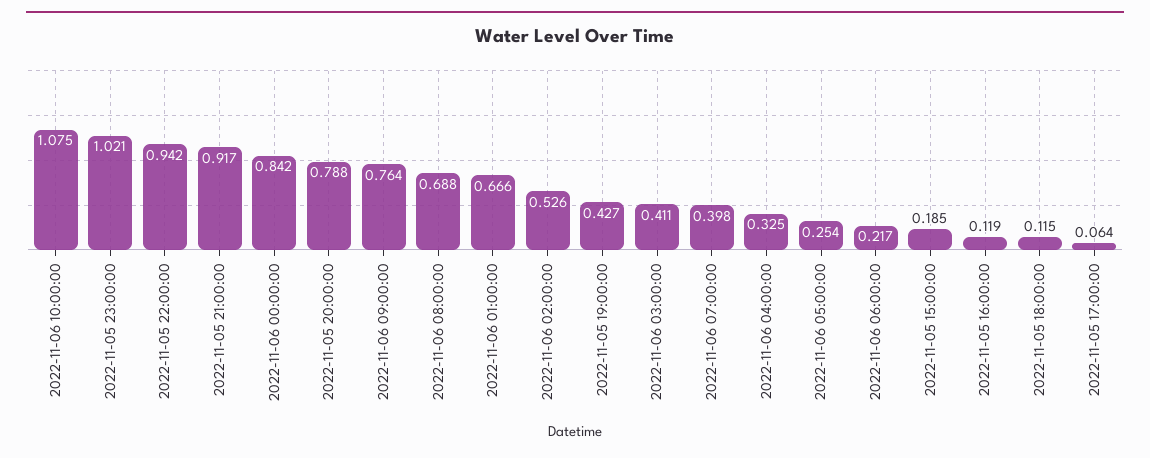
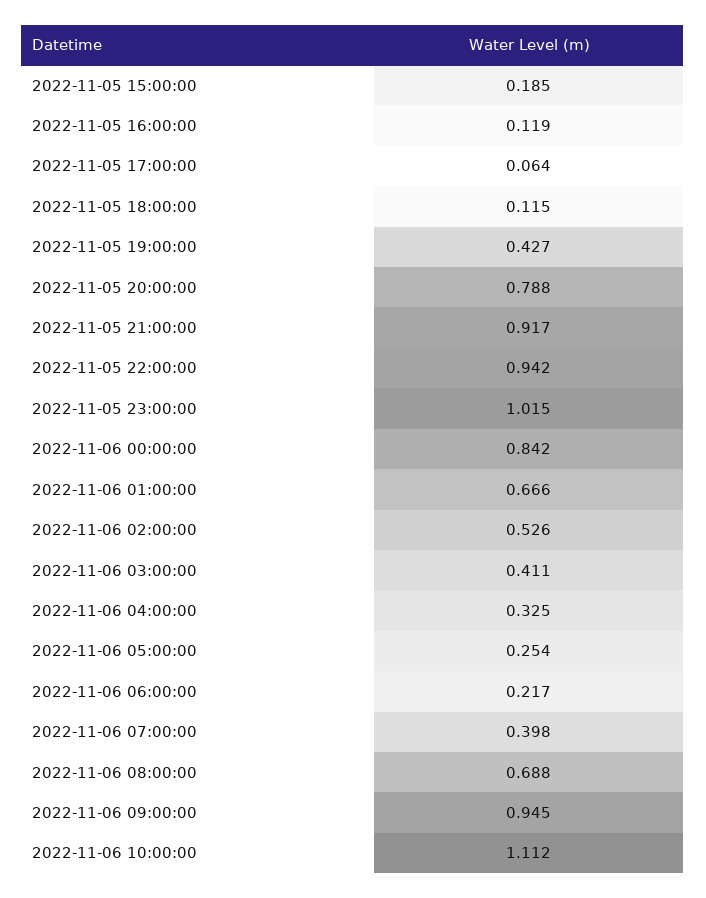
2022-11-06 10:00:00: 1.075 -> 1.112
2022-11-05 23:00:00: 1.021 -> 1.015
2022-11-06 09:00:00: 0.764 -> 0.945

